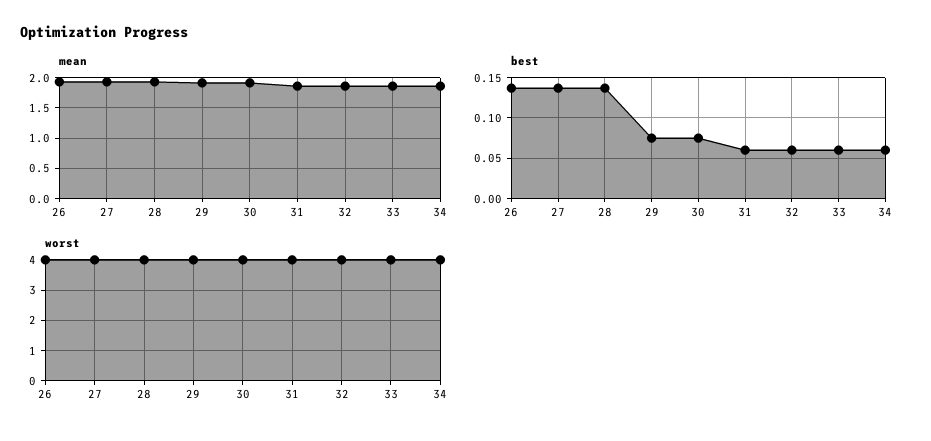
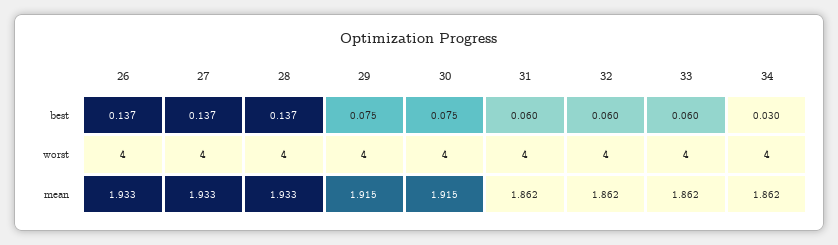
best, 34: 0.06 -> 0.03

